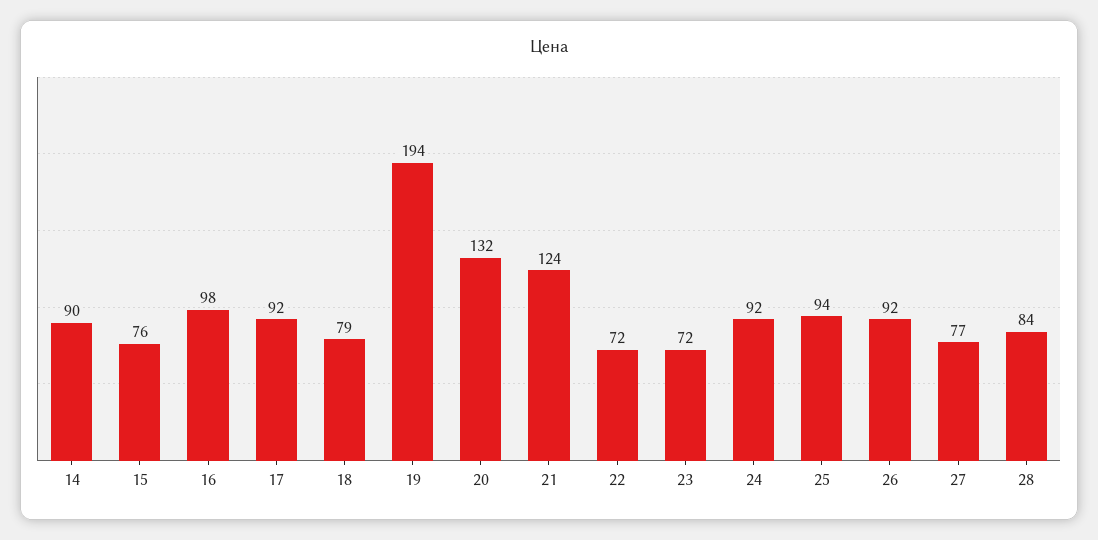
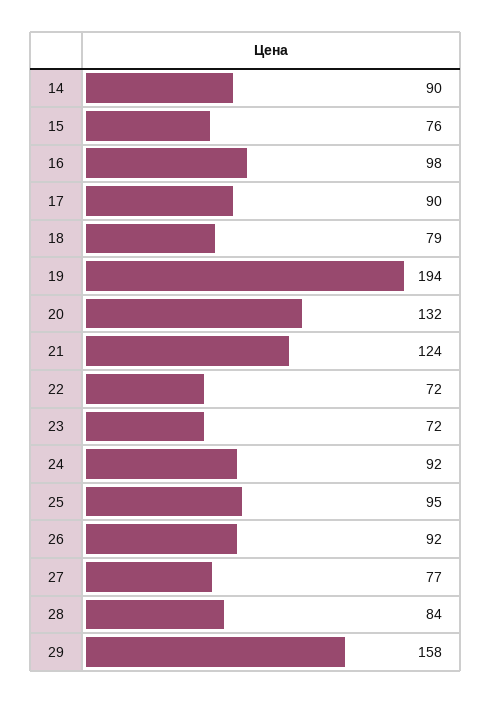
17: 92 -> 90
25: 94 -> 95
29: none -> 158

